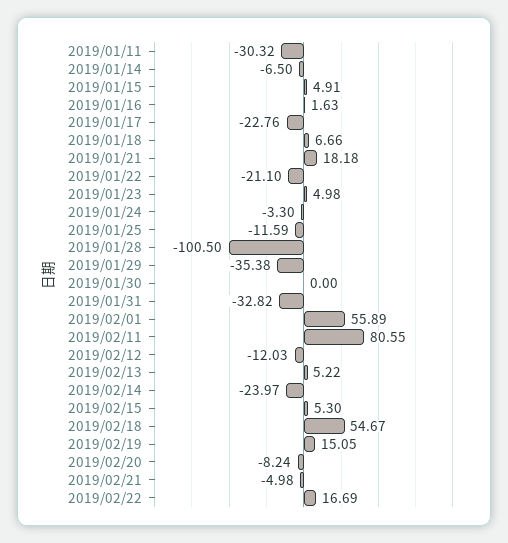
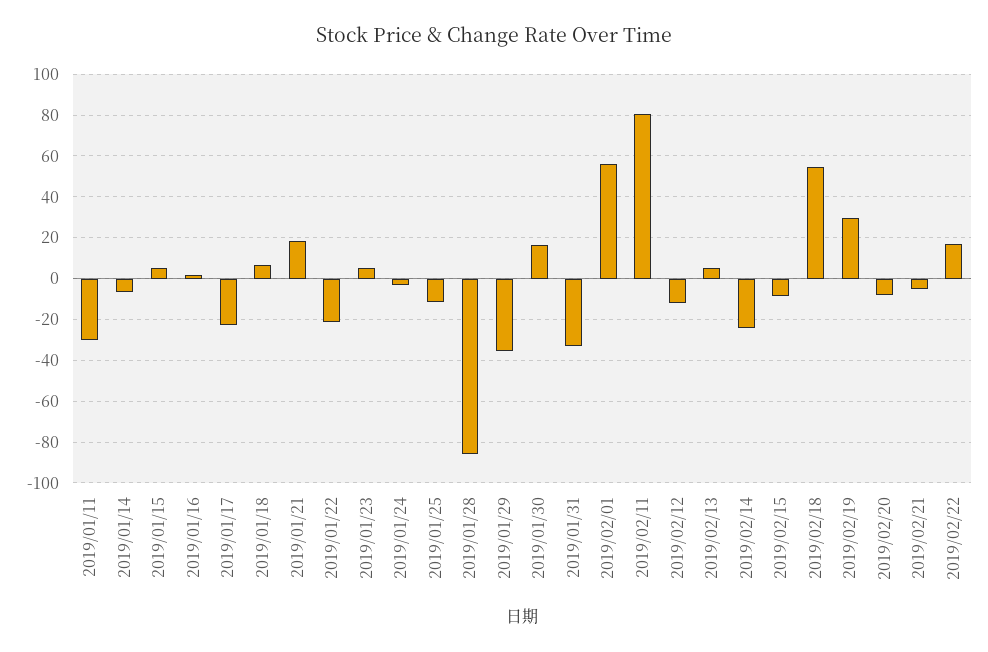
2019/01/28: -100.5 -> -85
2019/01/30: 0 -> 15
2019/02/15: 5.3 -> -10
2019/02/19: 15.05 -> 30

